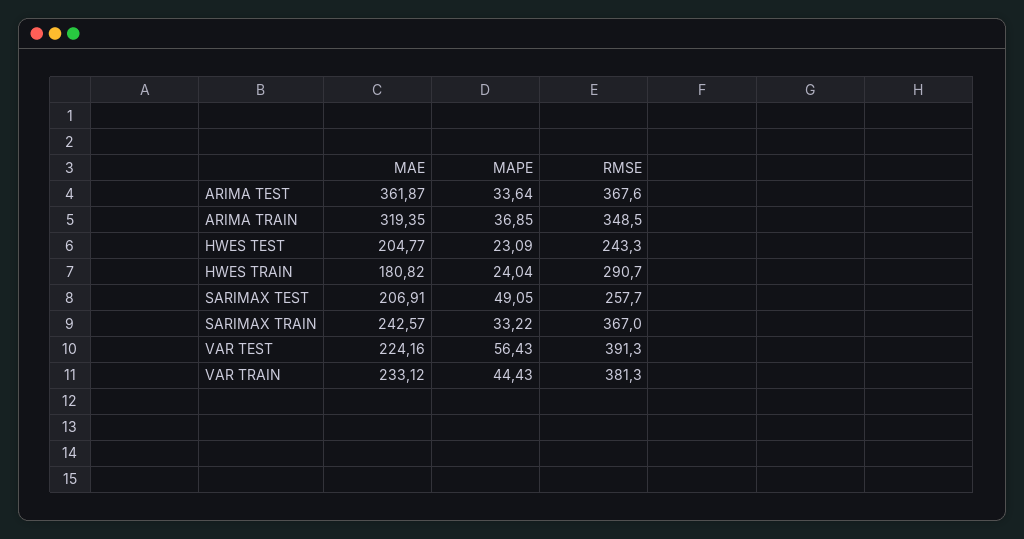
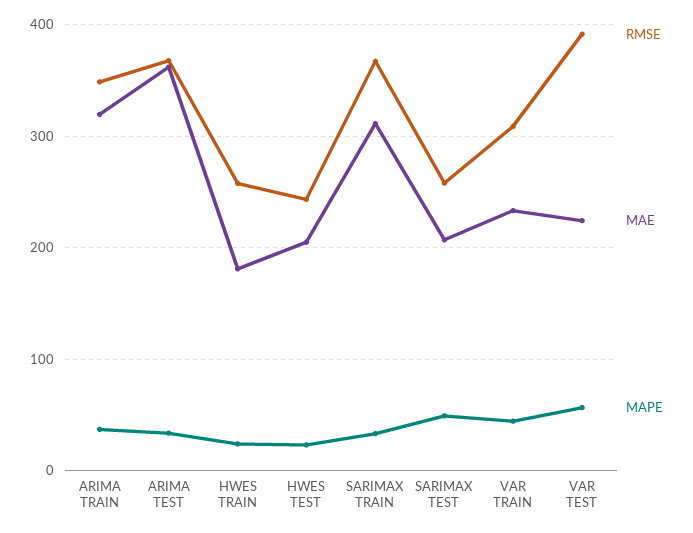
RMSE, HWES TRAIN: 290.7 -> 260
MAE, SARIMAX TRAIN: 242.57 -> 310
RMSE, VAR TRAIN: 381.3 -> 310

